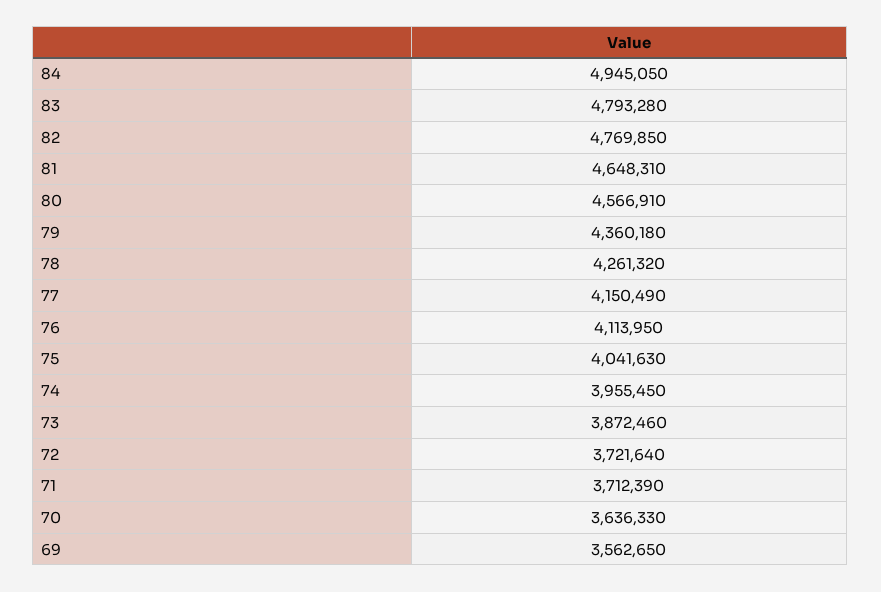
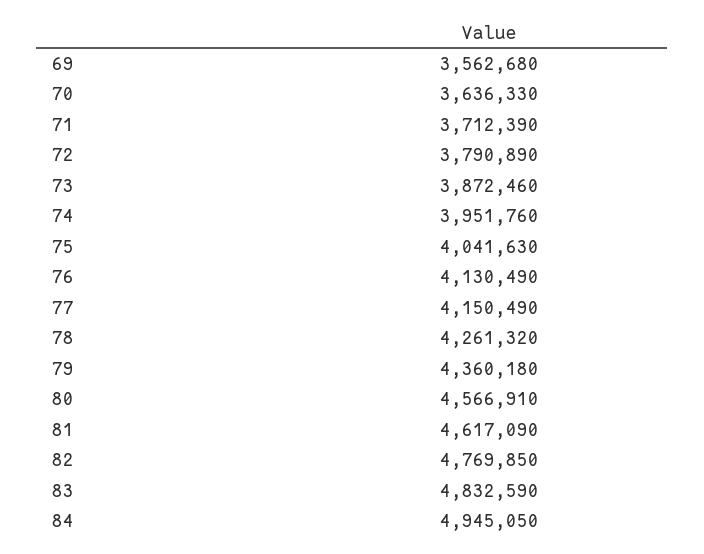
83: 4793280 -> 4832590
81: 4648310 -> 4617090
76: 4113950 -> 4130490
74: 3955450 -> 3951760
72: 3721640 -> 3790890
69: 3562650 -> 3562680

